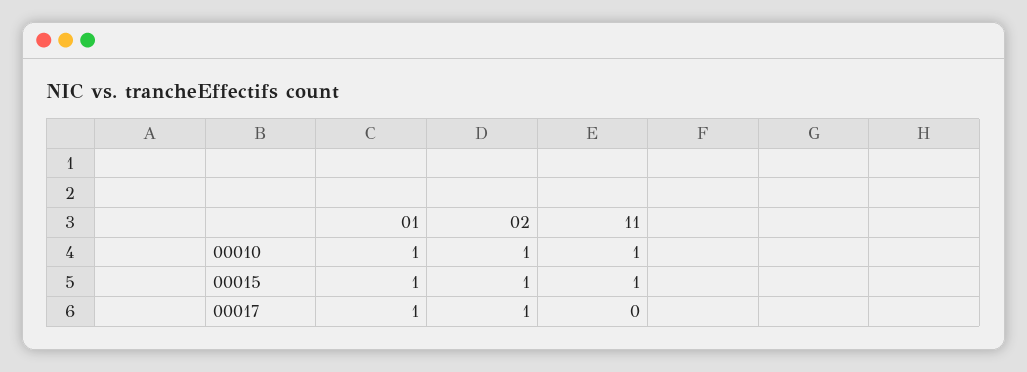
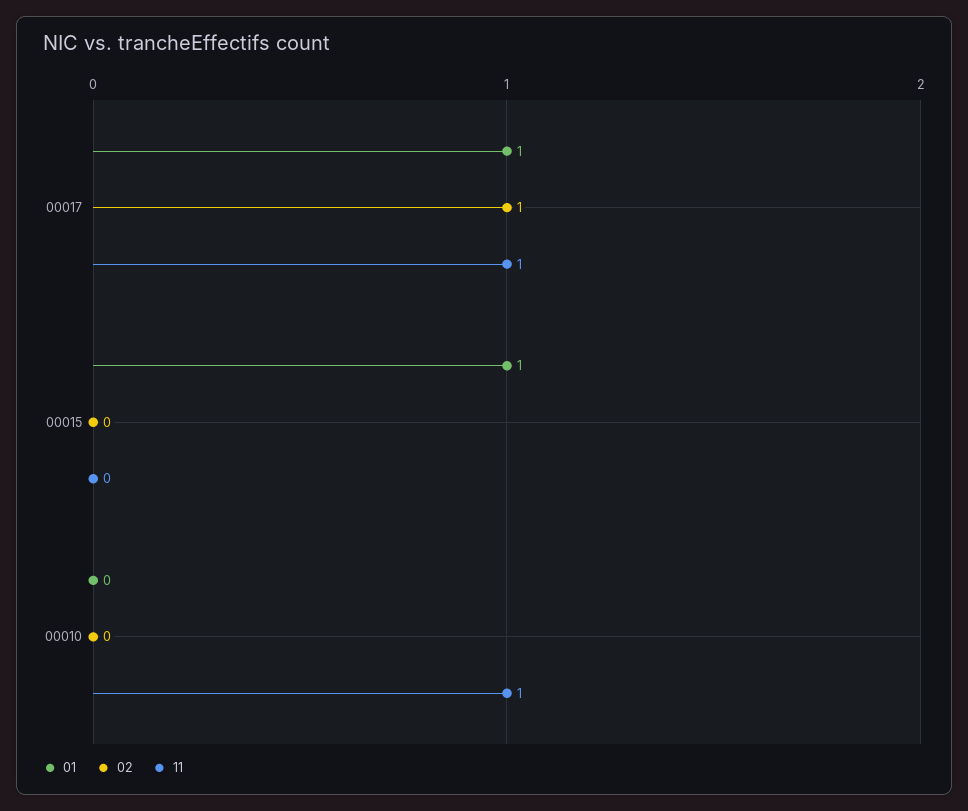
01, 00010: 1 -> 0
02, 00010: 1 -> 0
02, 00015: 1 -> 0
11, 00015: 1 -> 0
11, 00017: 0 -> 1

